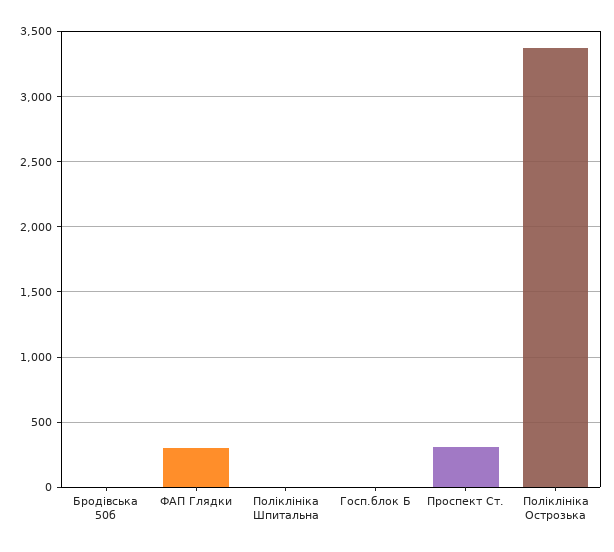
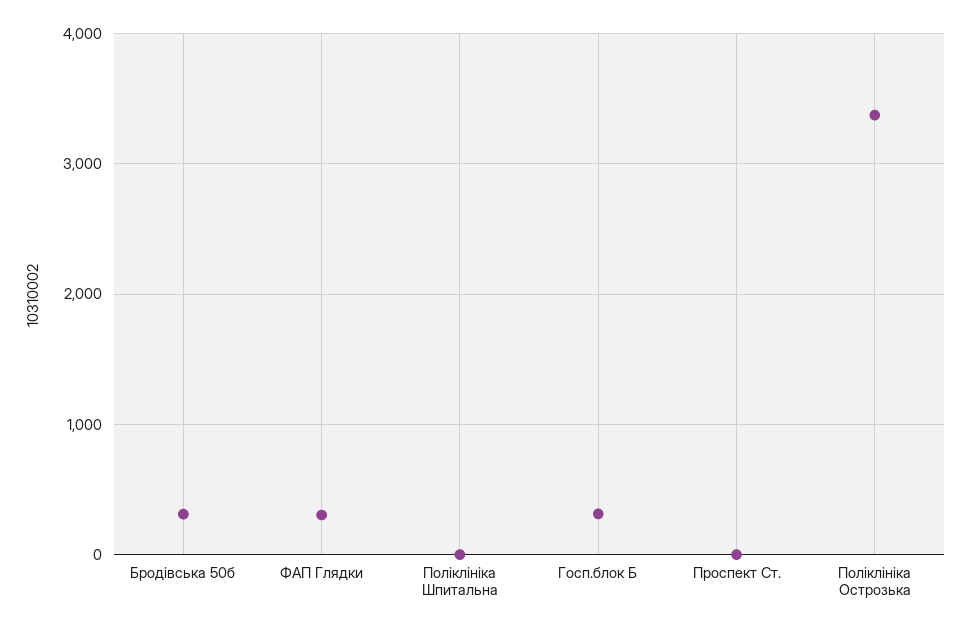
Бродівська 50б: 0 -> 300
Госп.блок Б: 0 -> 300
Проспект Ст.: 300 -> 0

